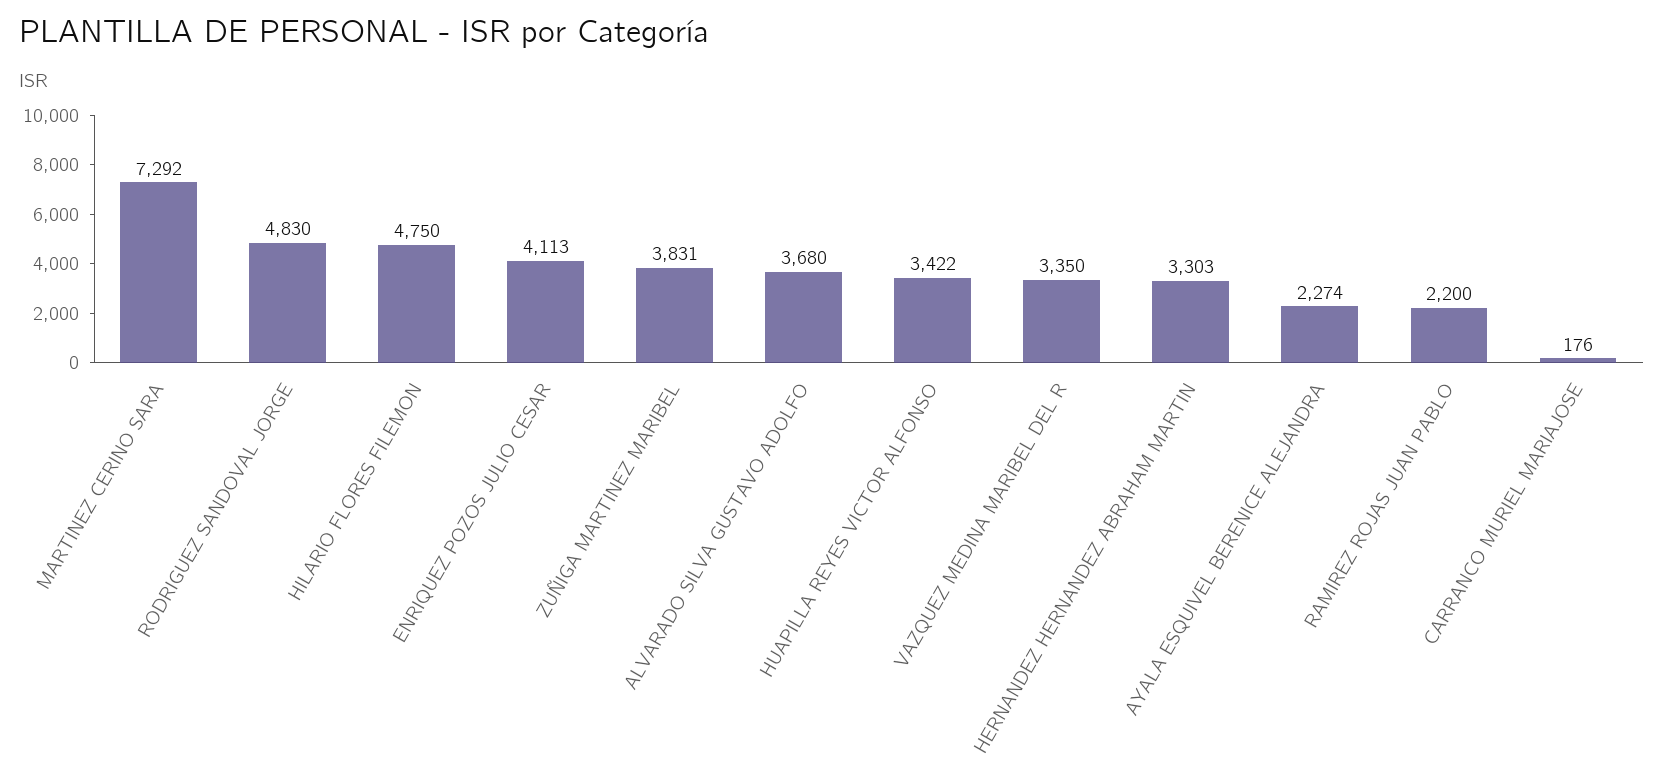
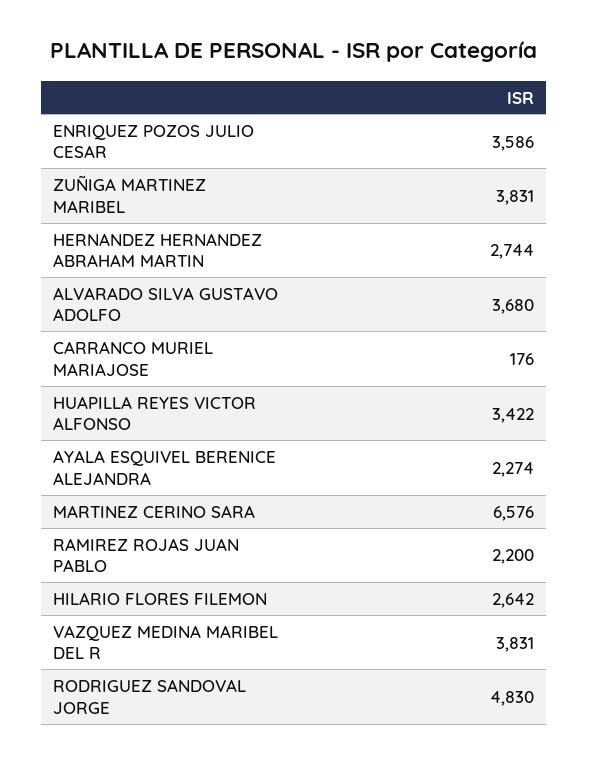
MARTINEZ CERINO SARA: 7292 -> 6576
HILARIO FLORES FILEMON: 4750 -> 2642
ENRIQUEZ POZOS JULIO CESAR: 4113 -> 3586
VAZQUEZ MEDINA MARIBEL DEL R: 3350 -> 3831
HERNANDEZ HERNANDEZ ABRAHAM MARTIN: 3303 -> 2744

